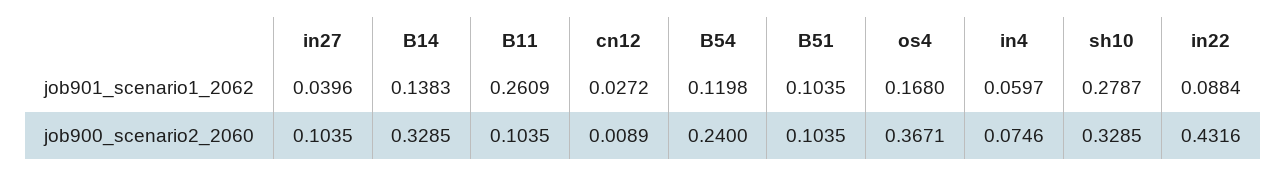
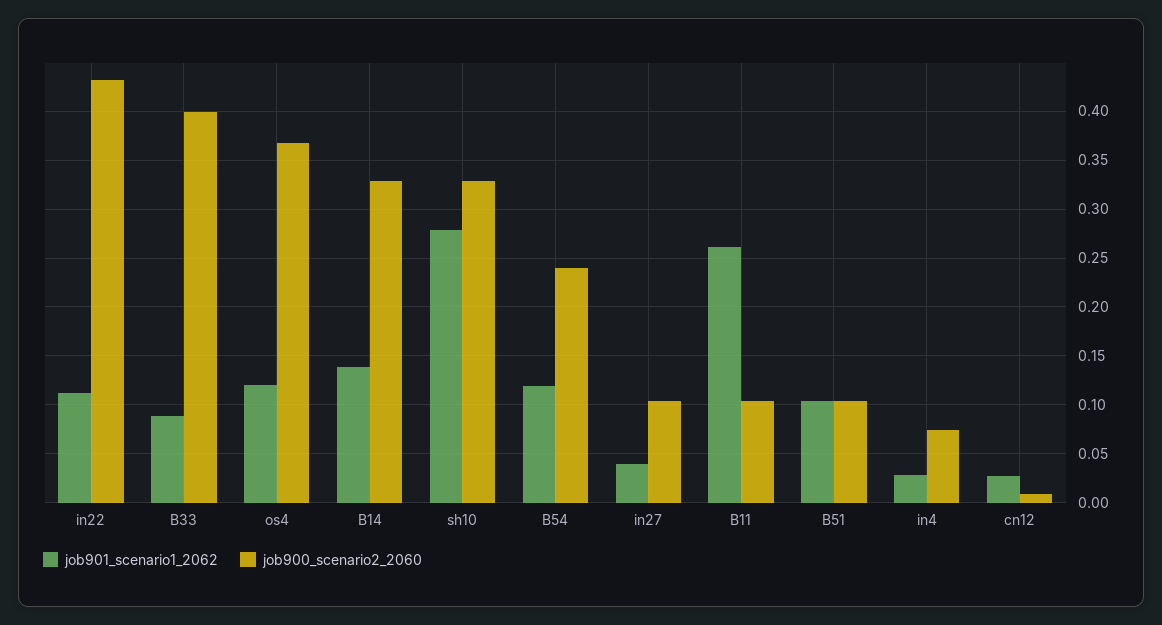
job901_scenario1_2062, os4: 0.168 -> 0.12
job901_scenario1_2062, in4: 0.0597 -> 0.03
job901_scenario1_2062, in22: 0.0884 -> 0.11
job901_scenario1_2062, B33: none -> 0.09
job900_scenario2_2060, B33: none -> 0.4

